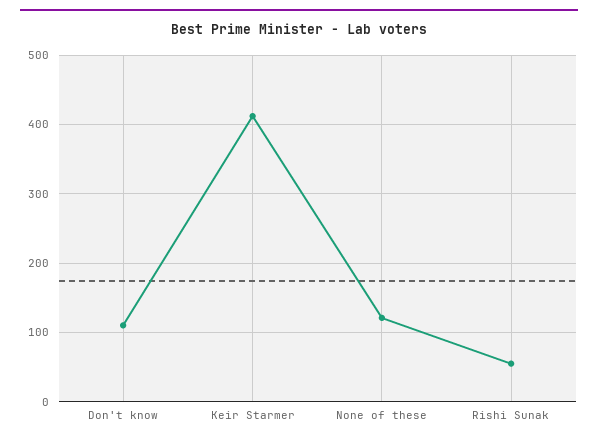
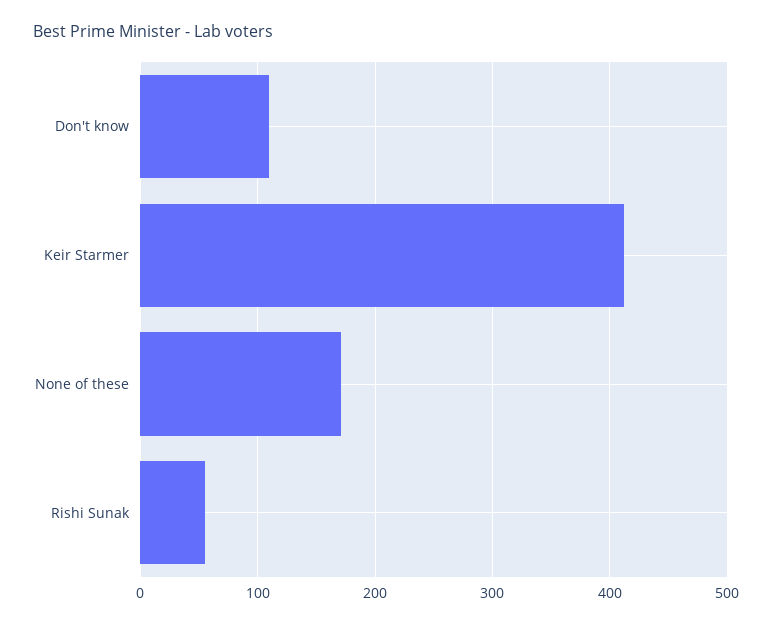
None of these: 120 -> 170

